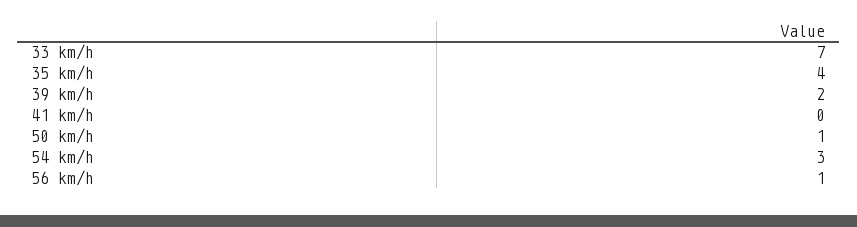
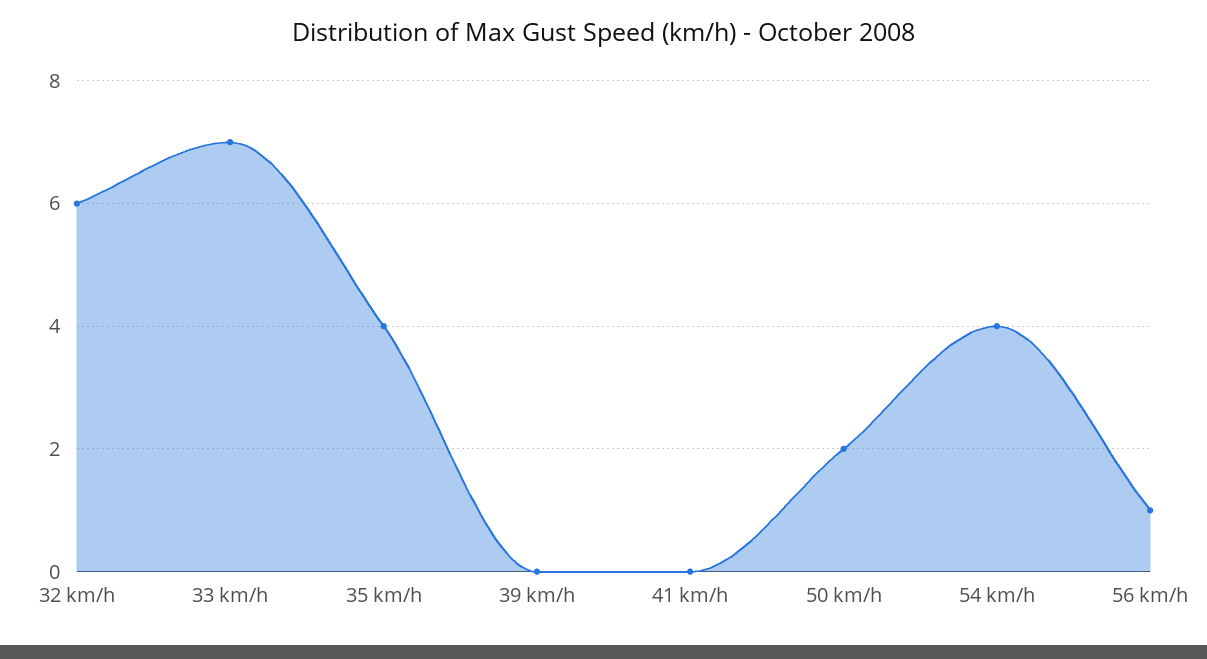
39 km/h: 2 -> 0
50 km/h: 1 -> 2
54 km/h: 3 -> 4
32 km/h: none -> 6

